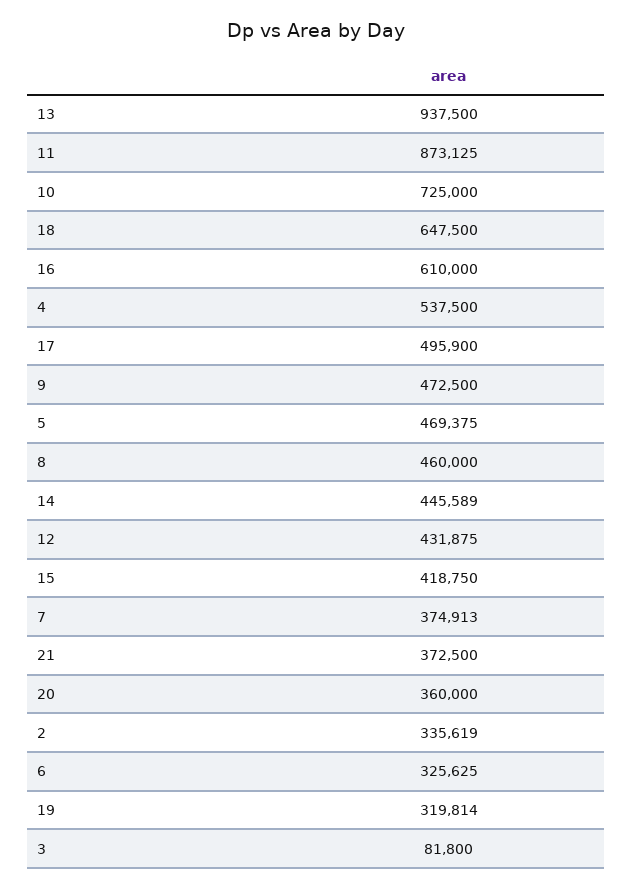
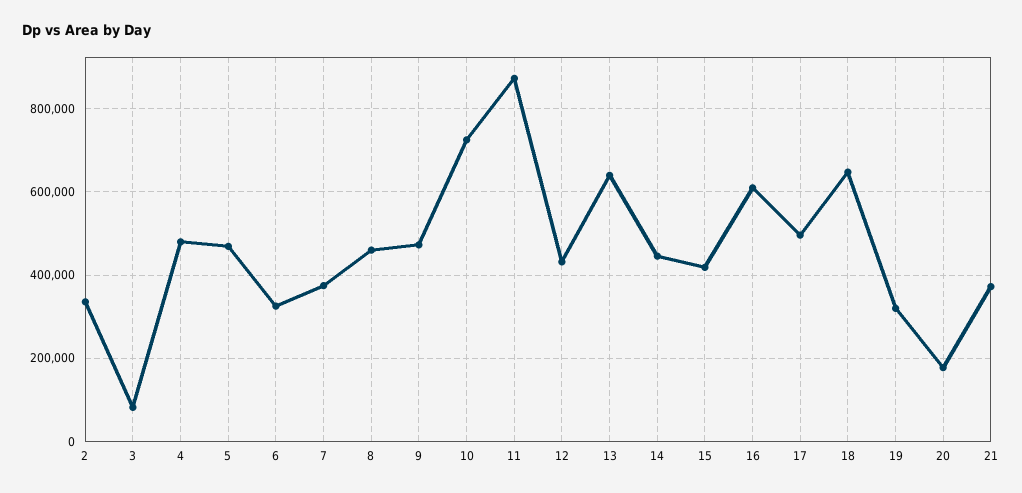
13: 937500 -> 640000
4: 537500 -> 480000
20: 360000 -> 180000

